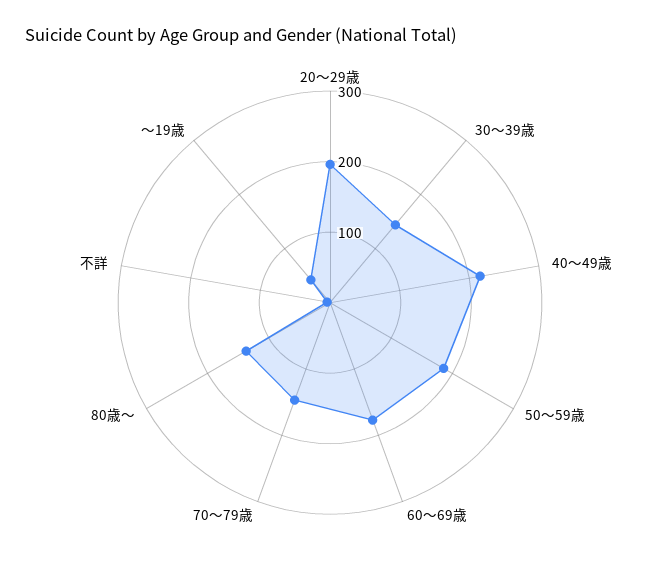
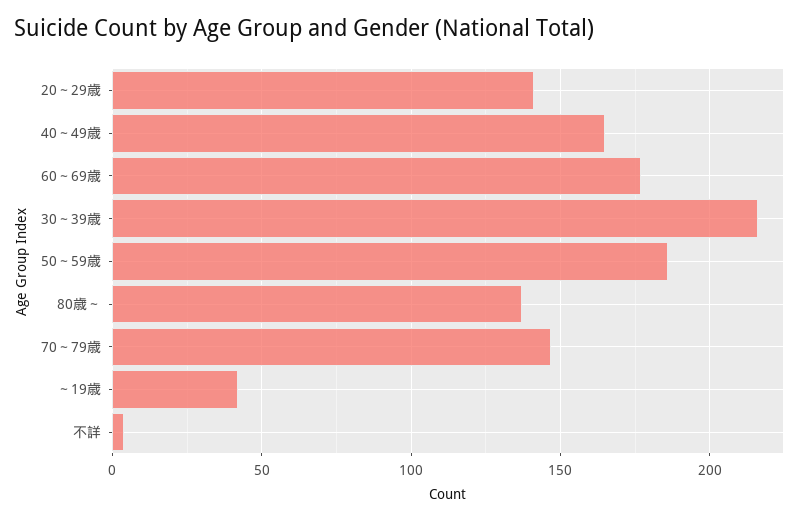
20～29歳: 200 -> 140
30～39歳: 140 -> 215
40～49歳: 220 -> 165

